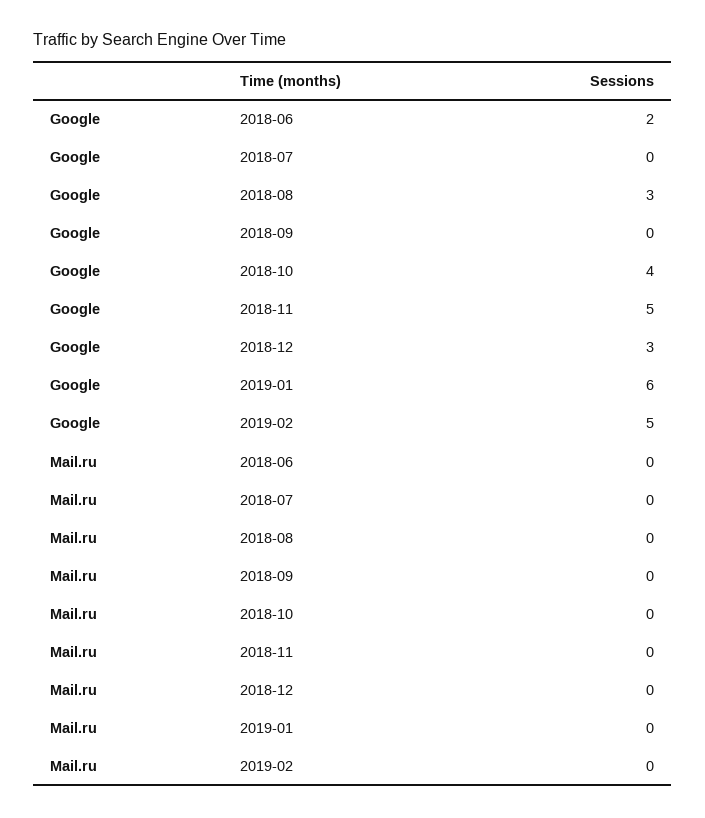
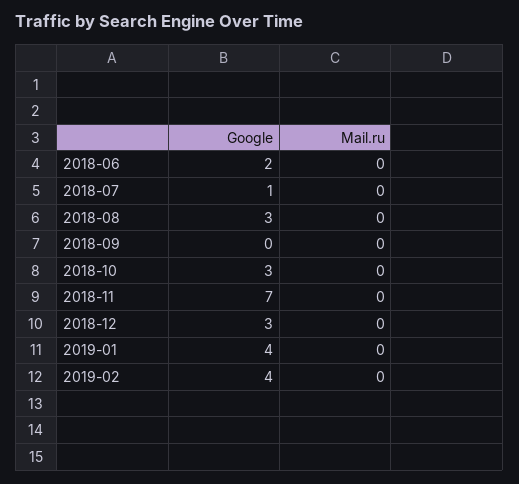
Google, 2018-07: 0 -> 1
Google, 2018-10: 4 -> 3
Google, 2018-11: 5 -> 7
Google, 2019-01: 6 -> 4
Google, 2019-02: 5 -> 4

